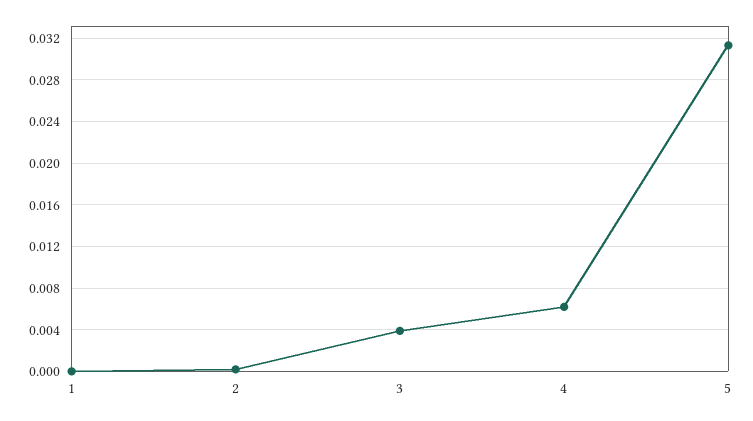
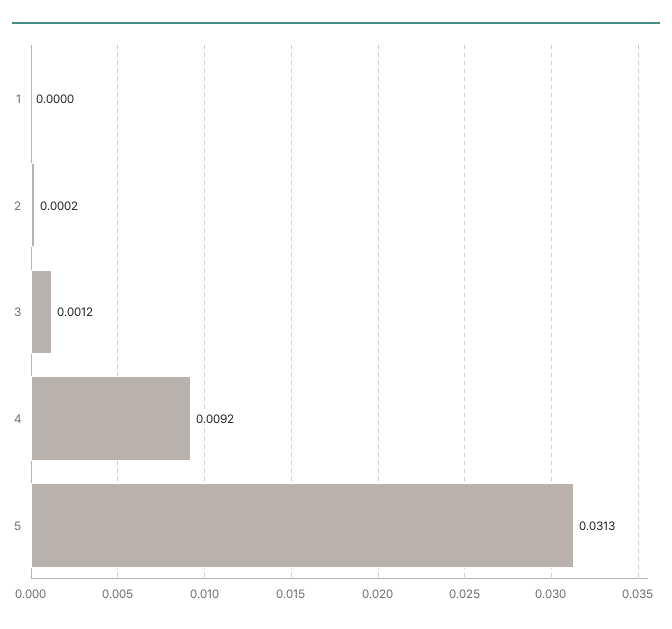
3: 0.004 -> 0.0012
4: 0.006 -> 0.0092

